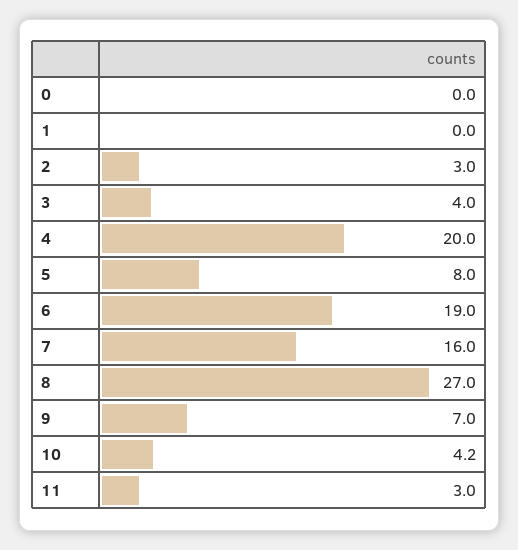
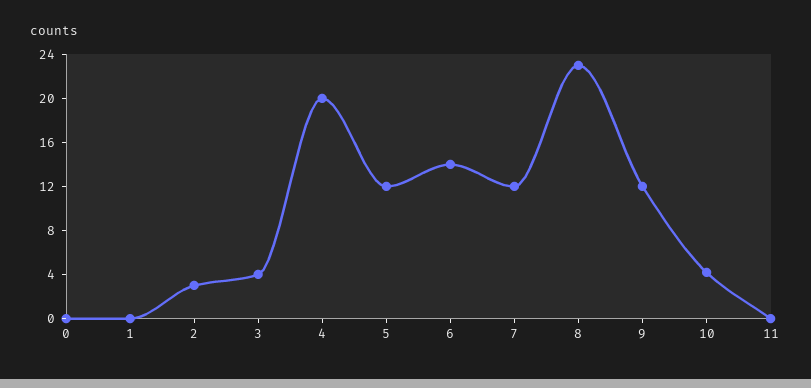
5: 8 -> 12
6: 19 -> 14
7: 16 -> 12
8: 27 -> 23
9: 7 -> 12
11: 3 -> 0

